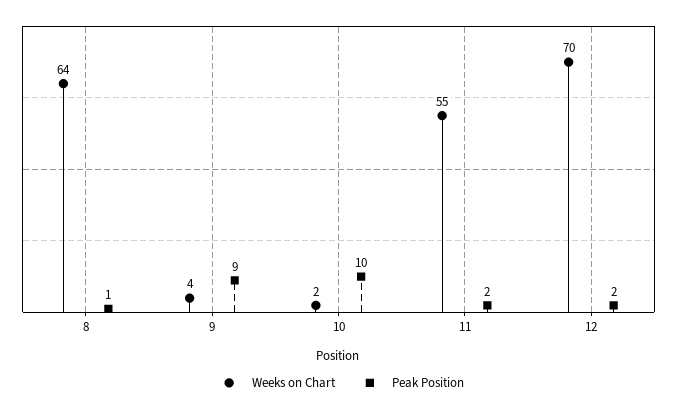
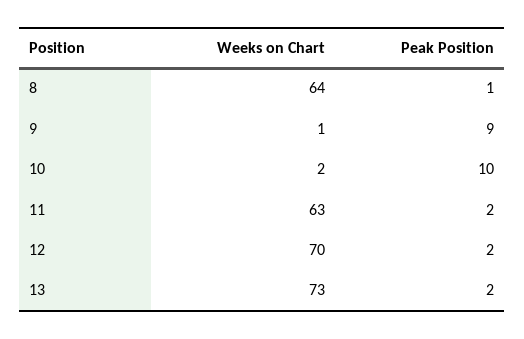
Weeks on Chart, 9: 4 -> 1
Weeks on Chart, 11: 55 -> 63
Weeks on Chart, 13: none -> 73
Peak Position, 13: none -> 2

